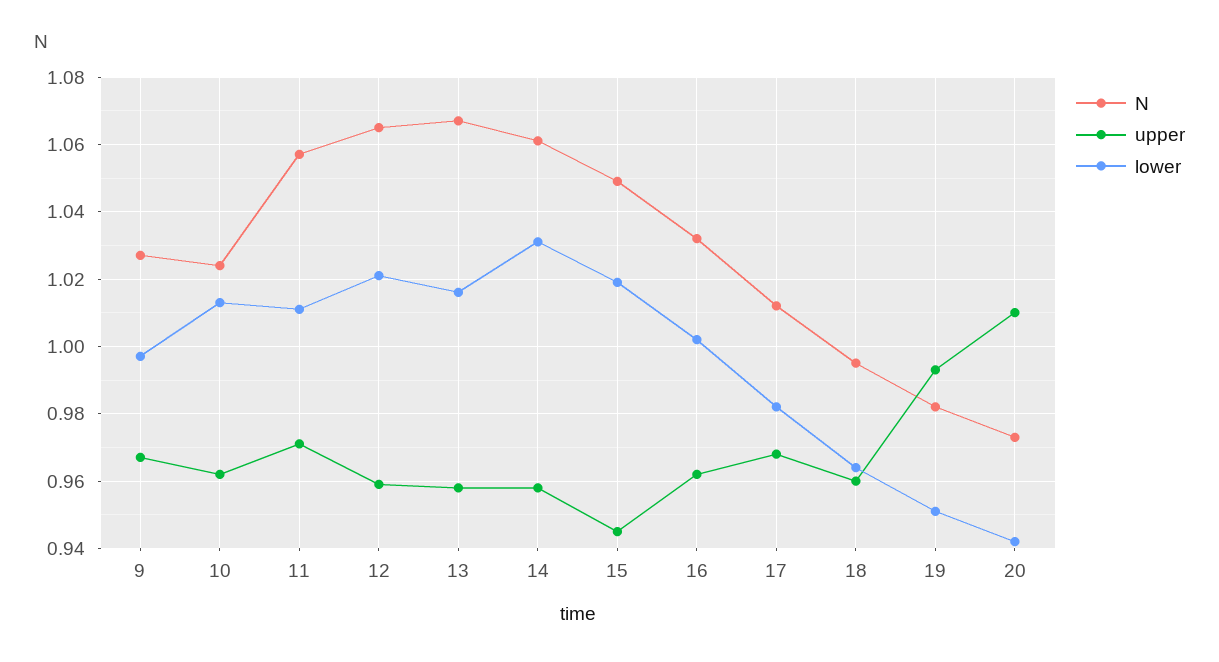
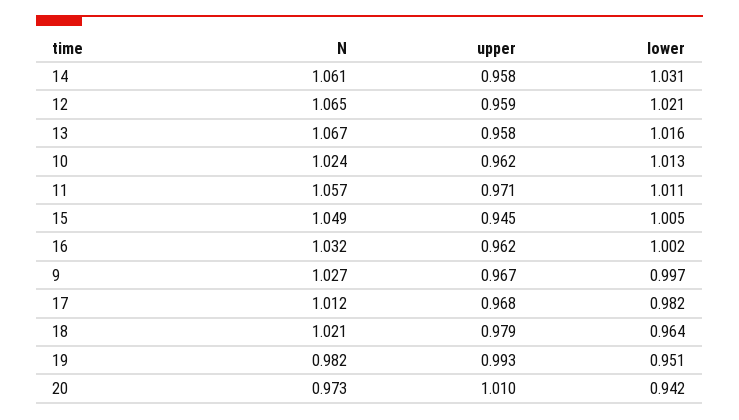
lower, 15: 1.02 -> 1.005
N, 18: 0.995 -> 1.021
upper, 18: 0.96 -> 0.979

